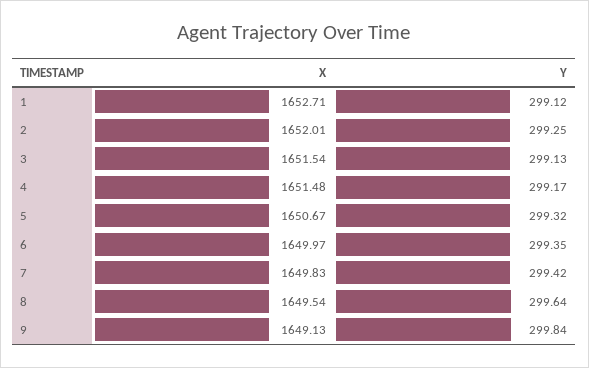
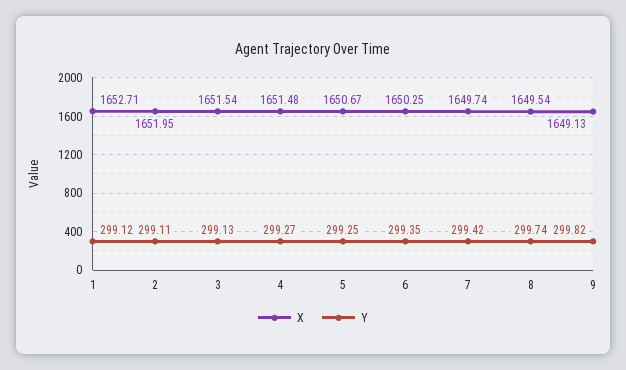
X, 2: 1652.01 -> 1651.95
Y, 2: 299.25 -> 299.11
Y, 4: 299.17 -> 299.27
Y, 5: 299.32 -> 299.25
X, 6: 1649.97 -> 1650.25
X, 7: 1649.83 -> 1649.74
Y, 8: 299.64 -> 299.74
Y, 9: 299.84 -> 299.82

